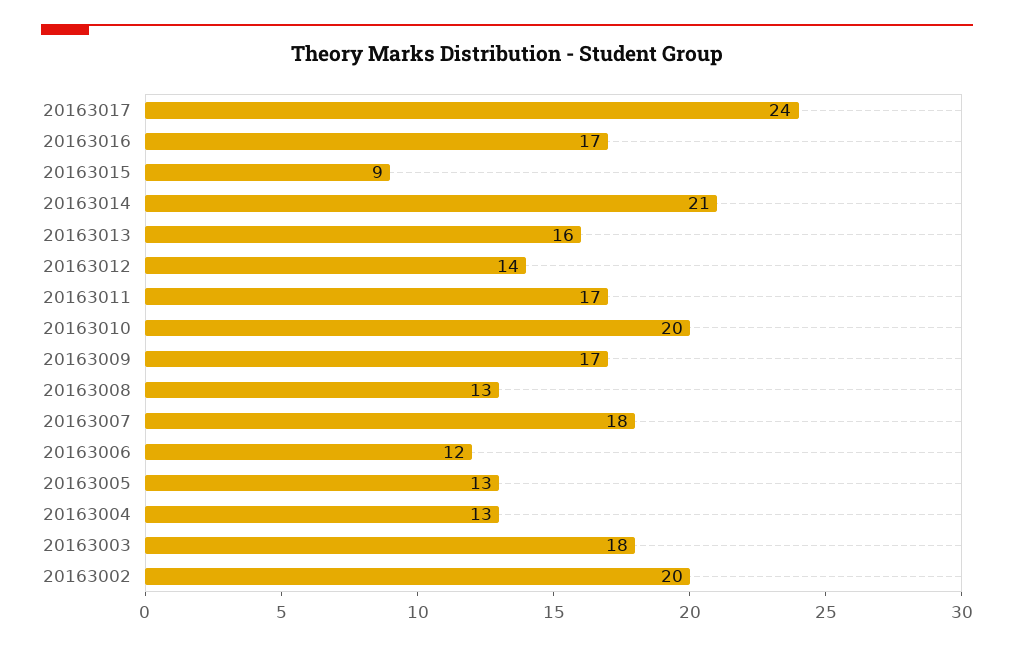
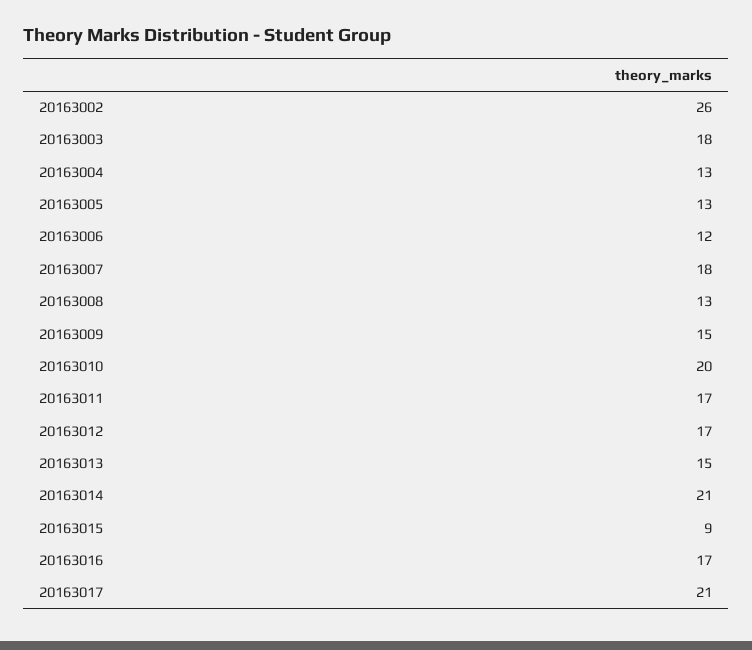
20163017: 24 -> 21
20163013: 16 -> 15
20163012: 14 -> 17
20163009: 17 -> 15
20163002: 20 -> 26

